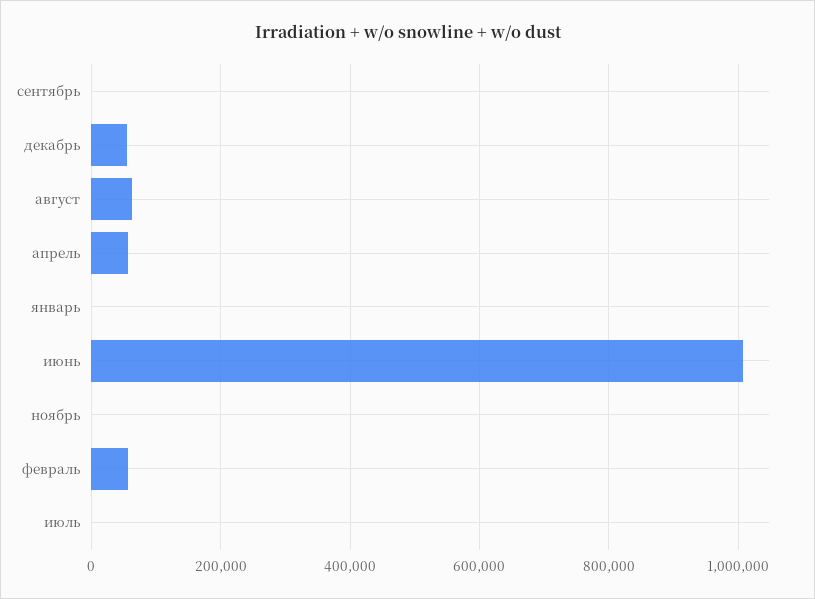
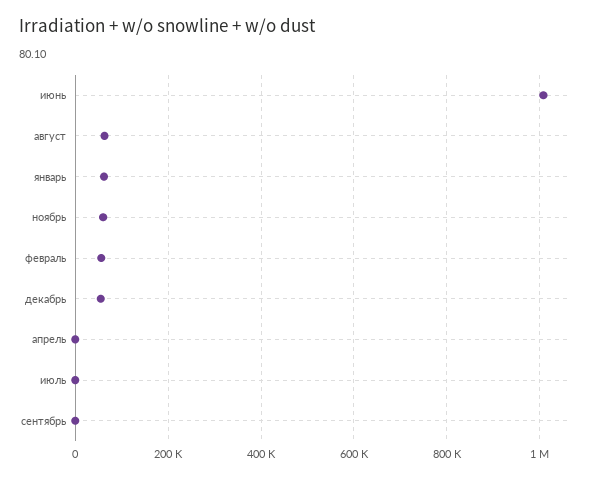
апрель: 60000 -> 0
январь: 0 -> 60000
ноябрь: 0 -> 60000

